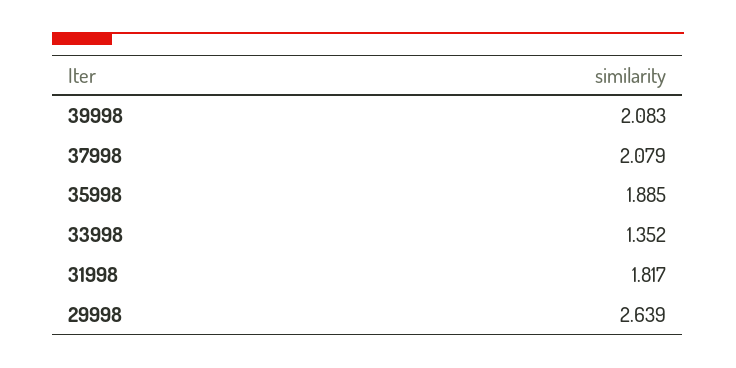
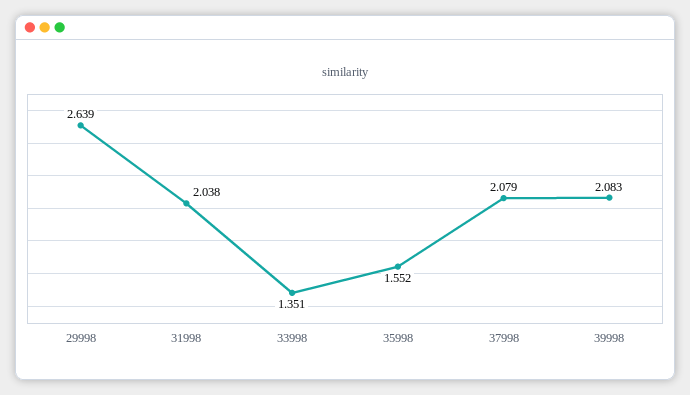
35998: 1.885 -> 1.552
33998: 1.352 -> 1.351
31998: 1.817 -> 2.038

